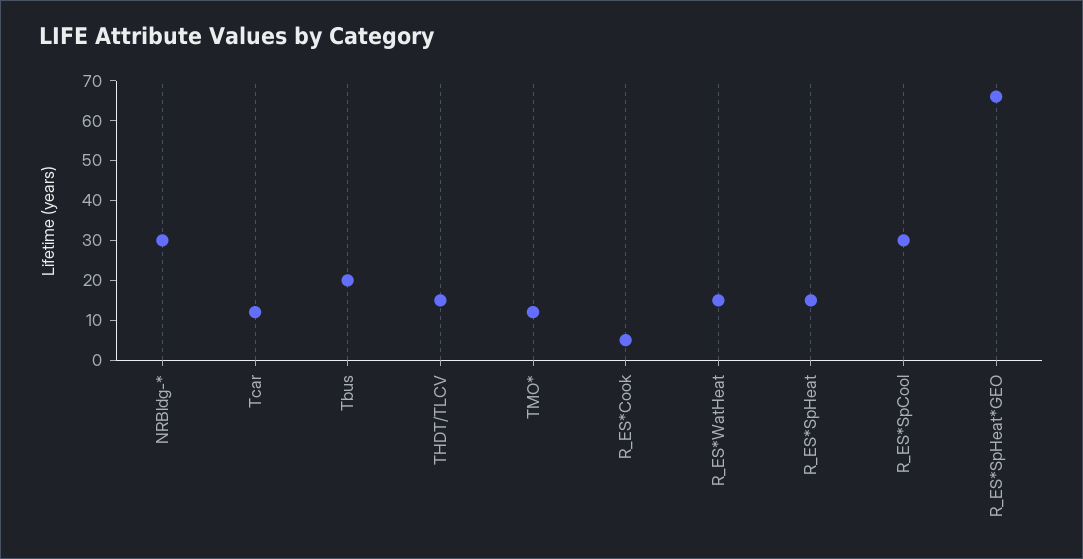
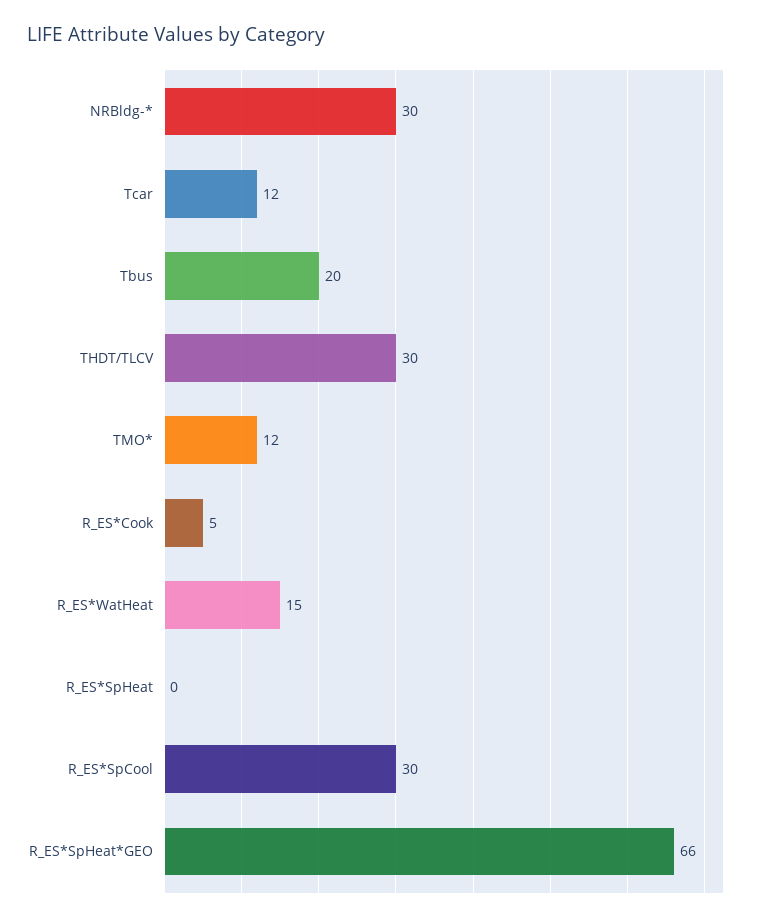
THDT/TLCV: 15 -> 30
R_ES*SpHeat: 15 -> 0

